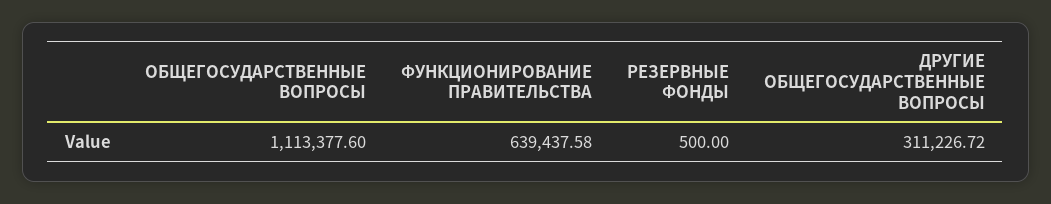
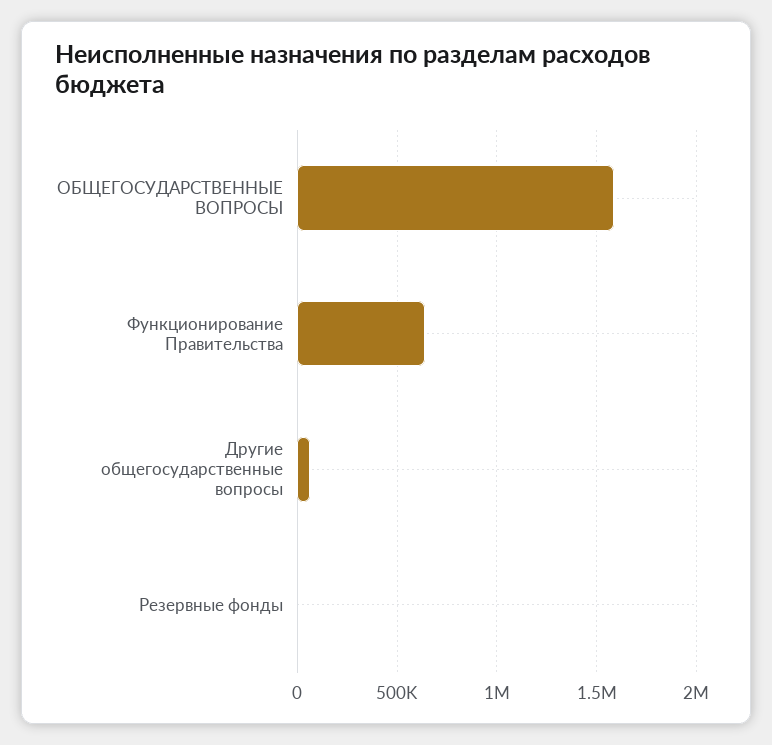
ОБЩЕГОСУДАРСТВЕННЫЕ ВОПРОСЫ: 1113377.6 -> 1600000
ДРУГИЕ ОБЩЕГОСУДАРСТВЕННЫЕ ВОПРОСЫ: 311226.72 -> 50000

